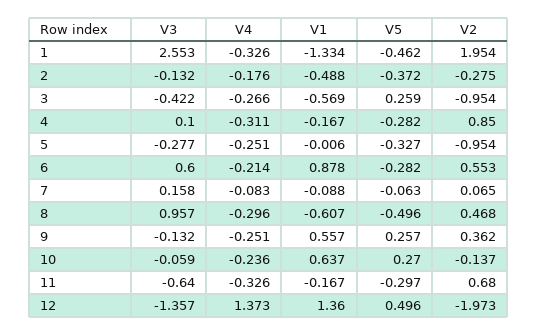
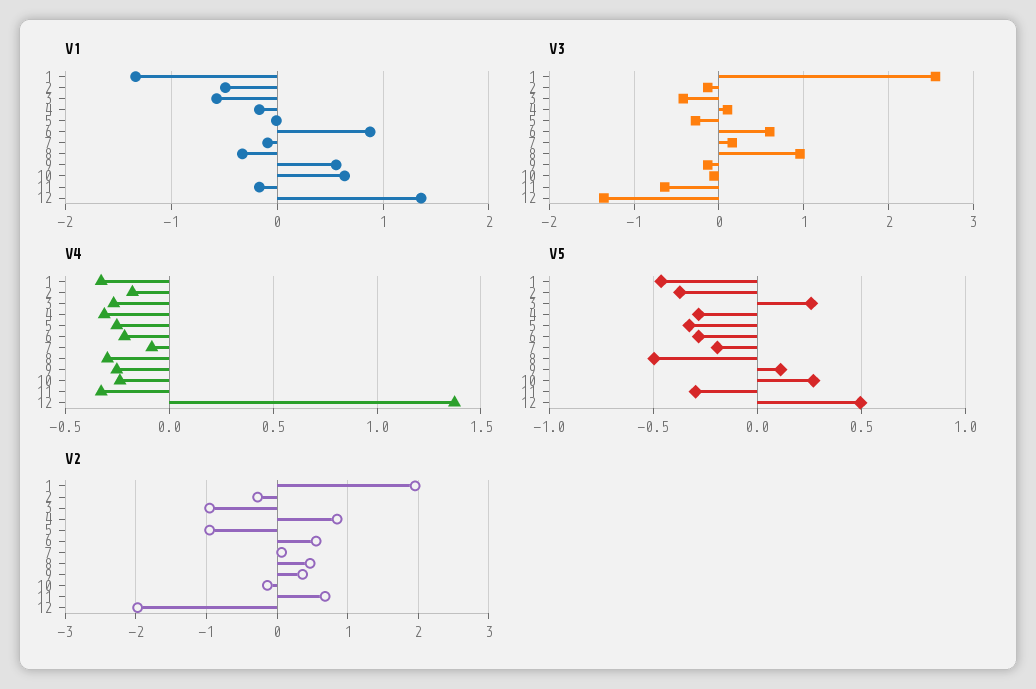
V5, 7: -0.063 -> -0.2
V1, 8: -0.607 -> -0.3
V5, 9: 0.257 -> 0.1

